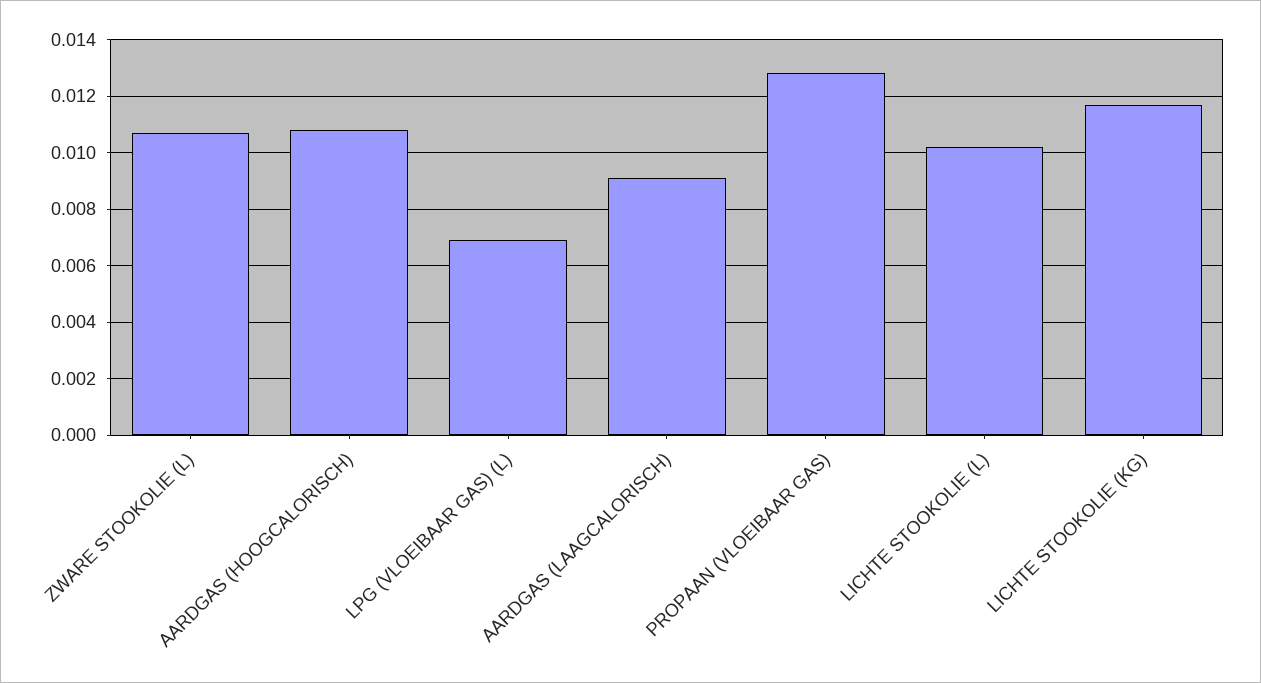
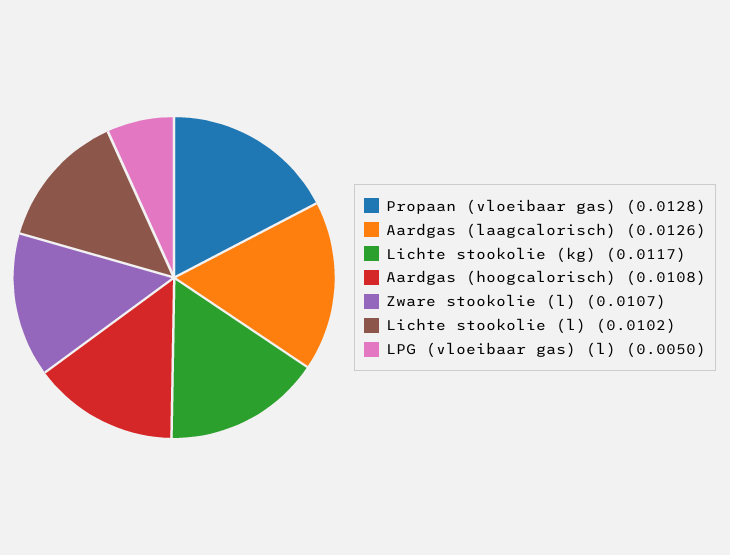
LPG (VLOEIBAAR GAS) (L): 0.007 -> 0.005
AARDGAS (LAAGCALORISCH): 0.009 -> 0.0126

